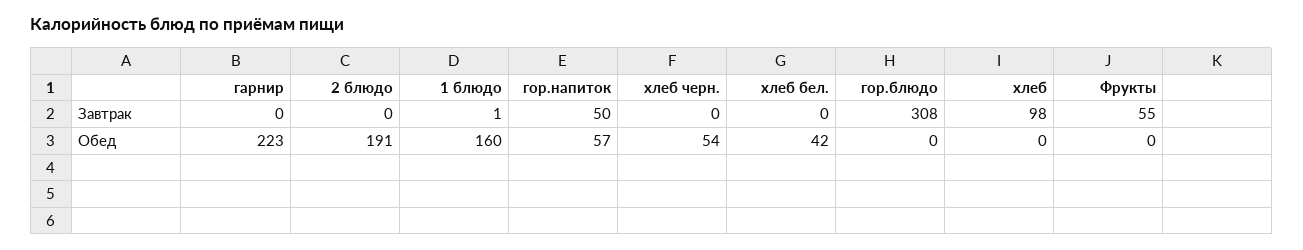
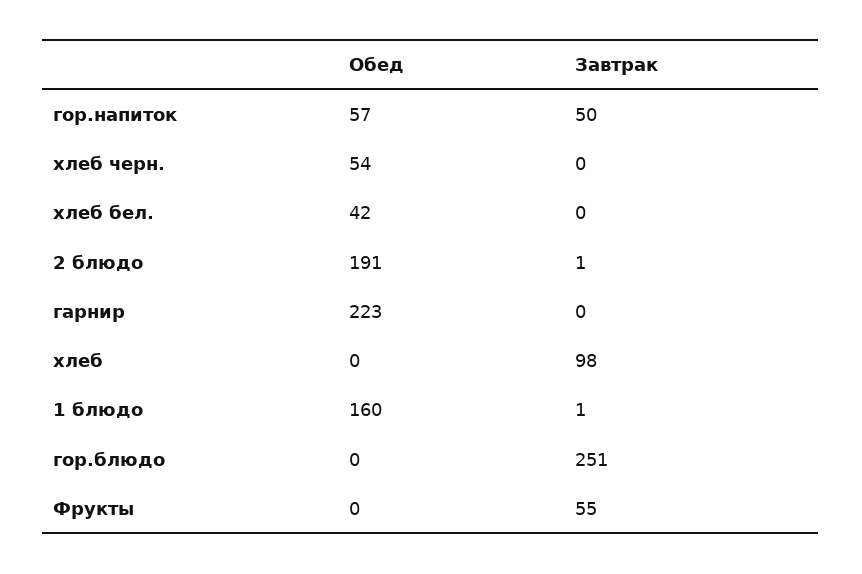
2 блюдо, Завтрак: 0 -> 1
гор.блюдо, Завтрак: 308 -> 251

